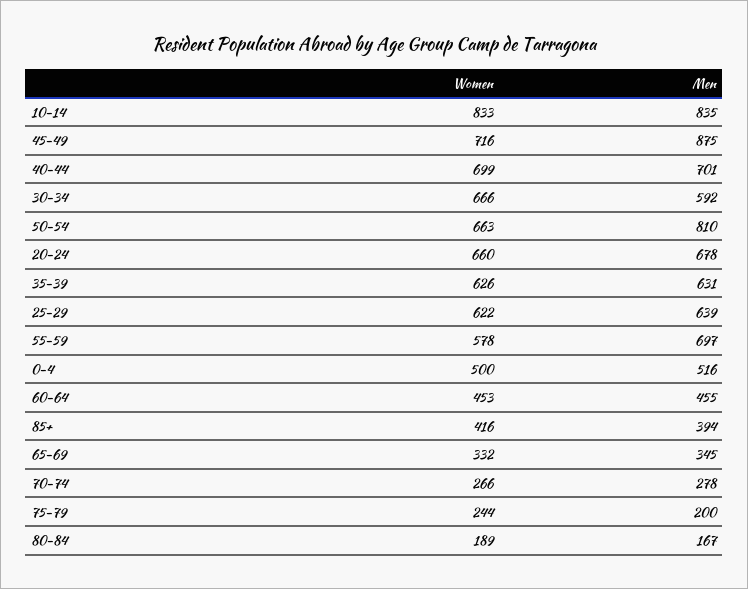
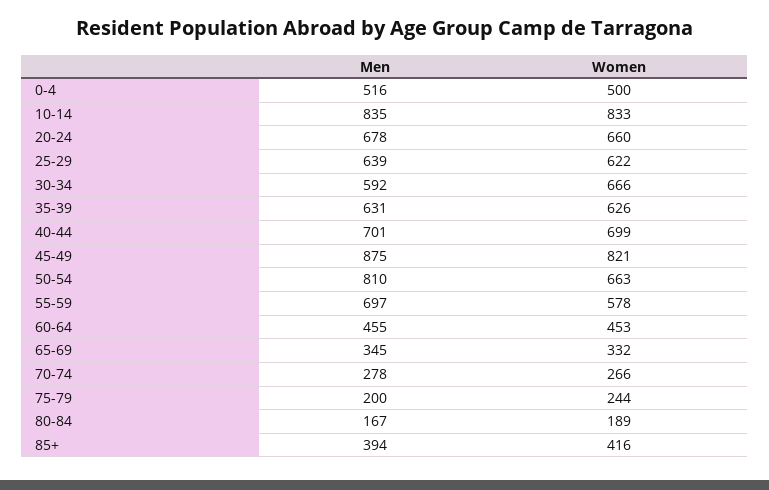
Women, 45-49: 716 -> 821

